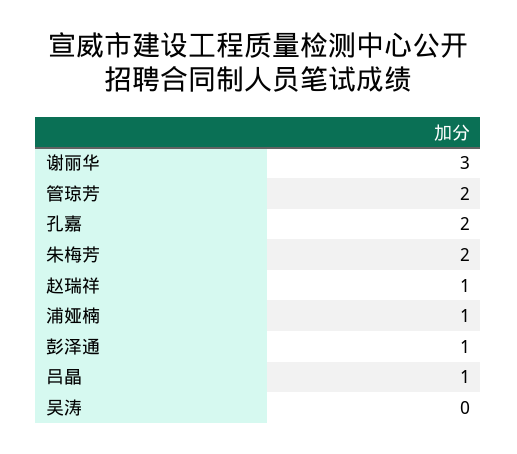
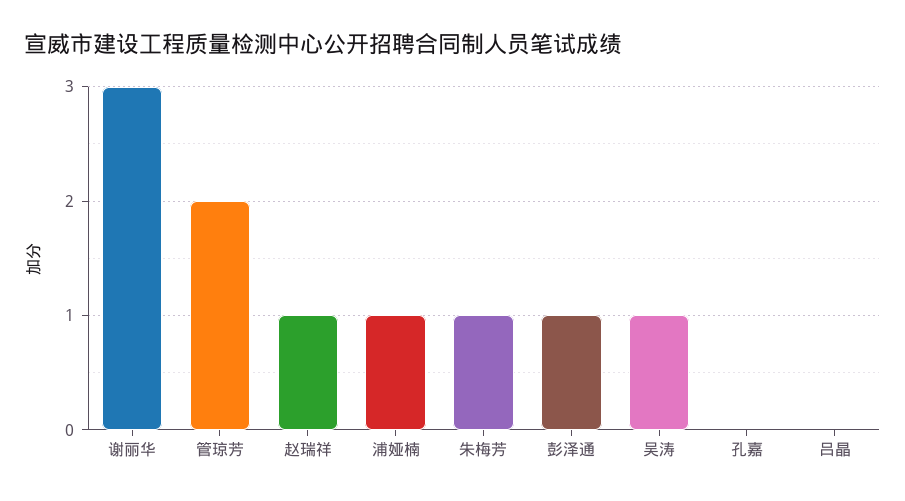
孔嘉: 2 -> 0
朱梅芳: 2 -> 1
吕晶: 1 -> 0
吴涛: 0 -> 1

